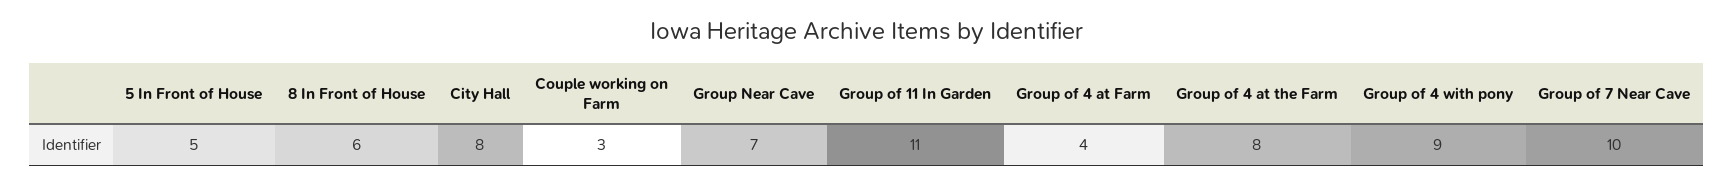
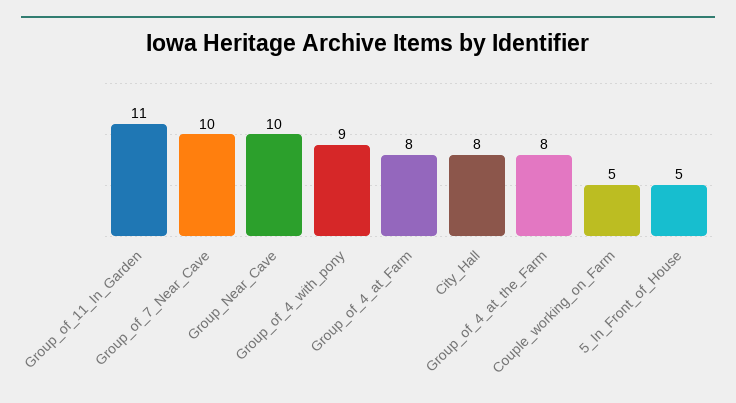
8 In Front of House: 6 -> none
Couple working on Farm: 3 -> 5
Group Near Cave: 7 -> 10
Group of 4 at Farm: 4 -> 8

